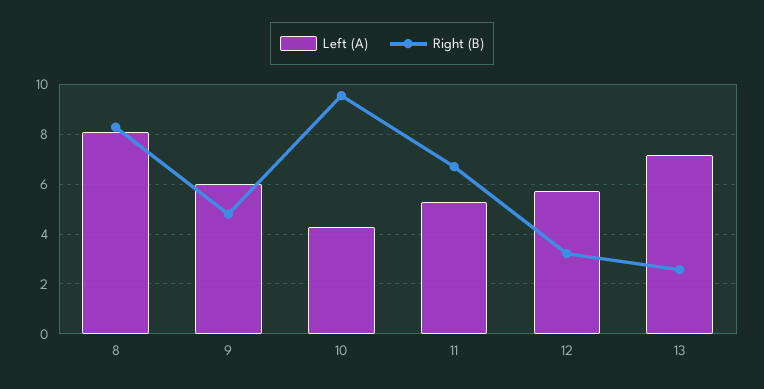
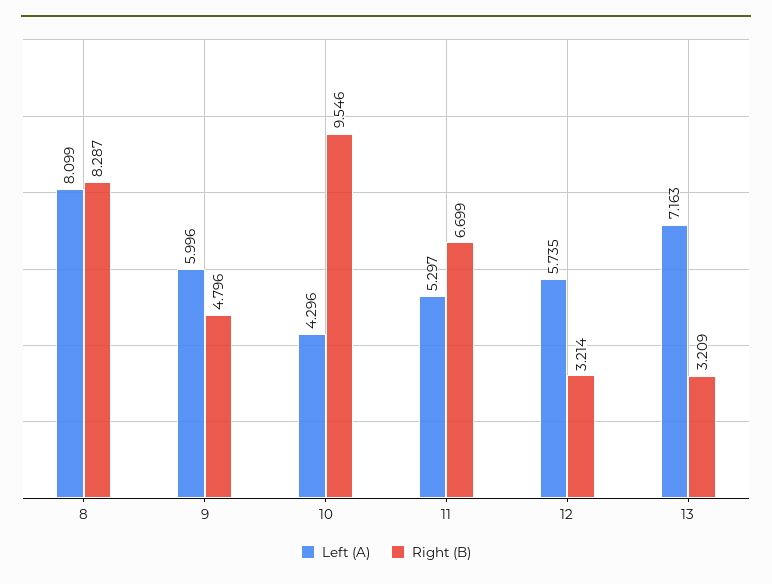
Right (B), 13: 2.5 -> 3.209

